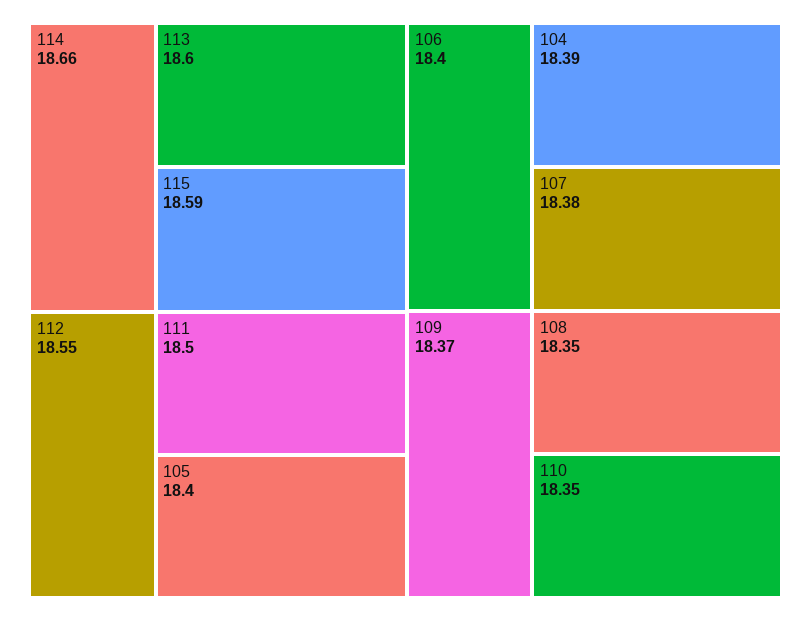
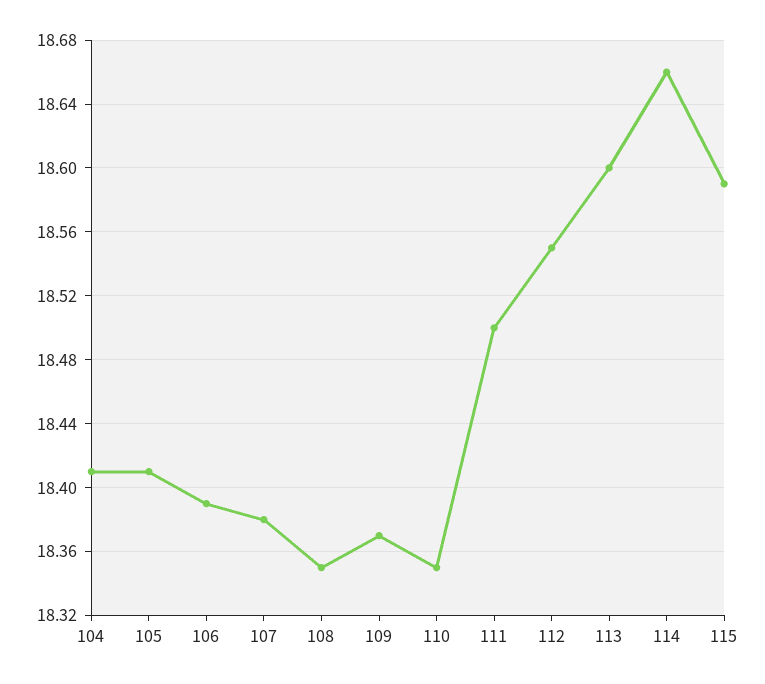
105: 18.4 -> 18.41
106: 18.4 -> 18.39
104: 18.39 -> 18.41

